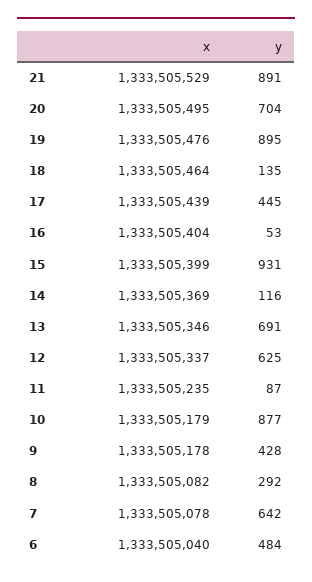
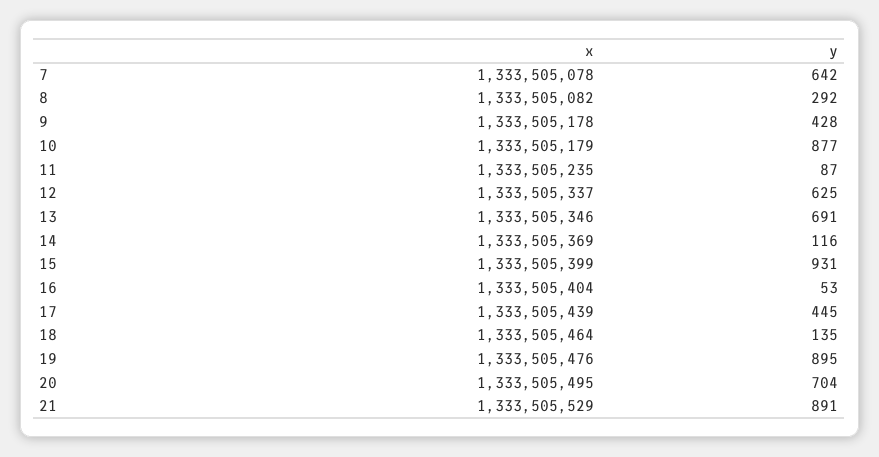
x, 6: 1333505040 -> none
y, 6: 484 -> none

